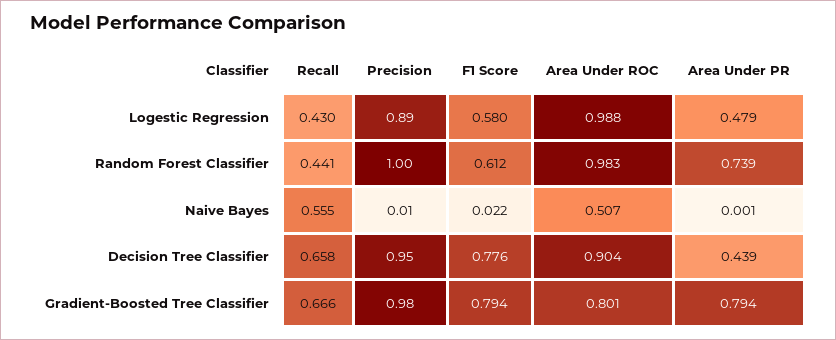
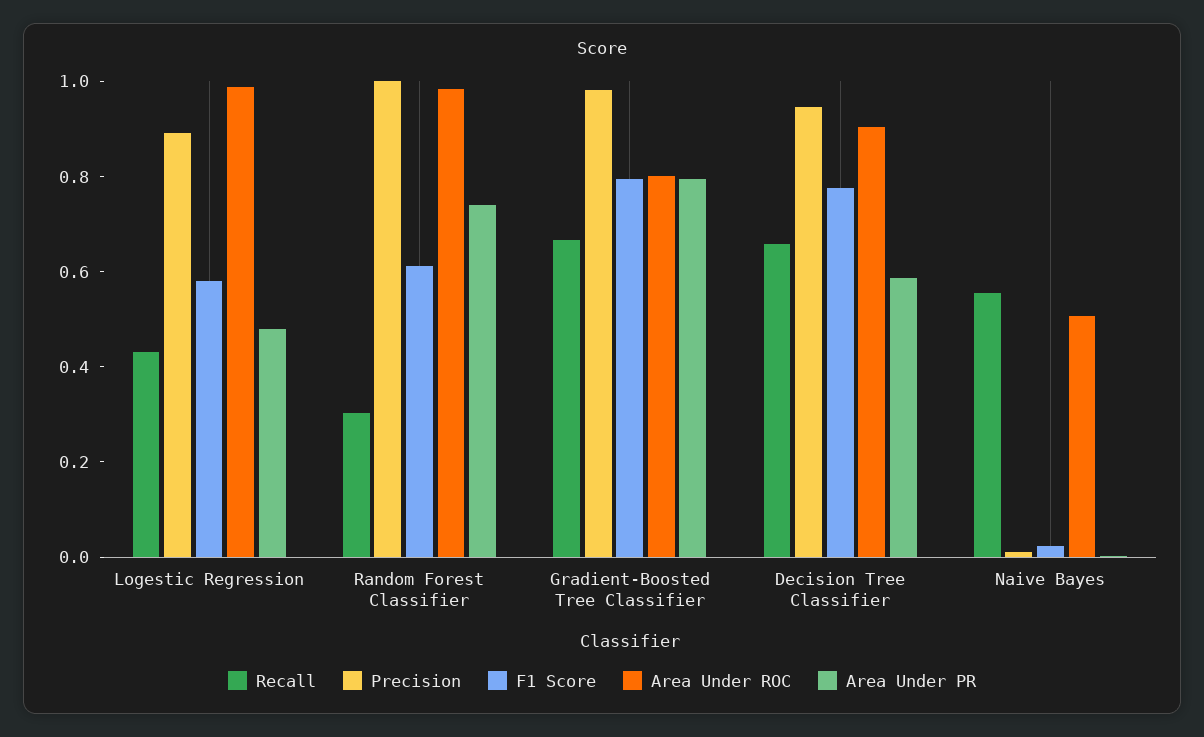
Recall, Random Forest Classifier: 0.441 -> 0.3
Area Under PR, Decision Tree Classifier: 0.439 -> 0.6

